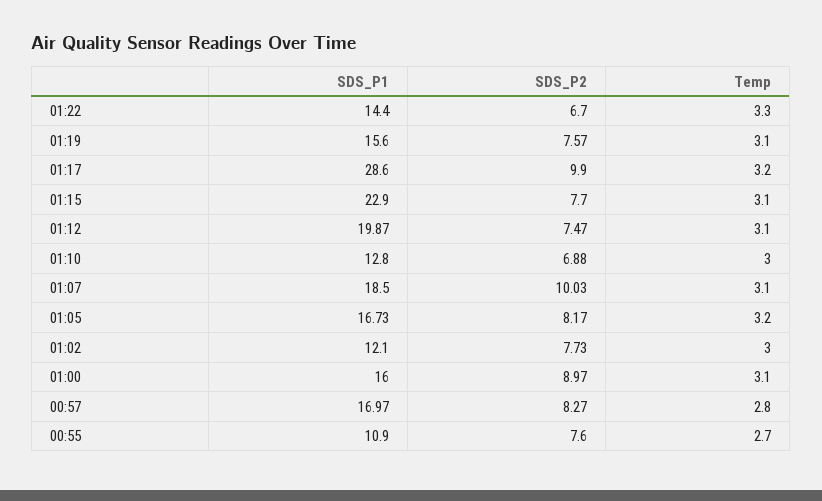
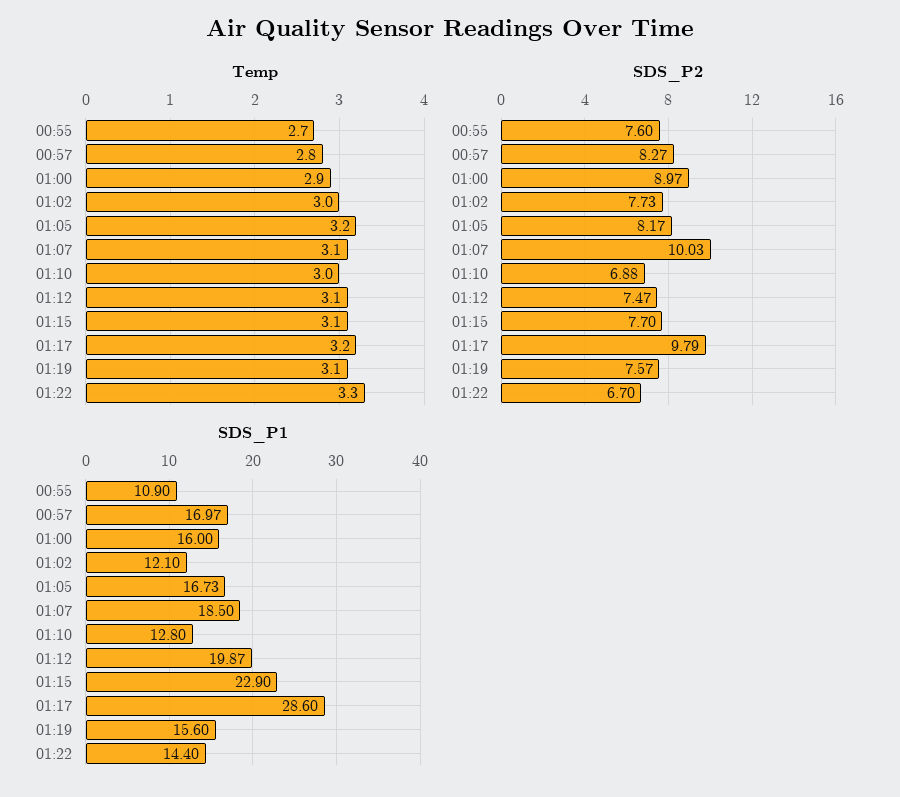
SDS_P2, 01:17: 9.9 -> 9.79
Temp, 01:00: 3.1 -> 2.9

